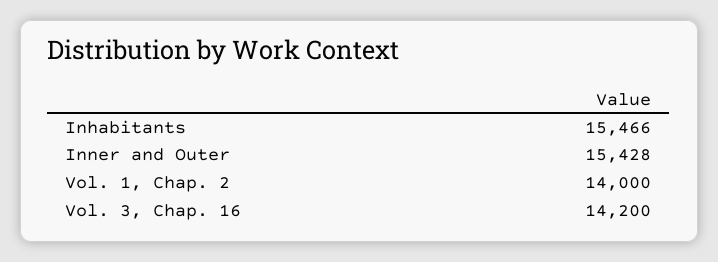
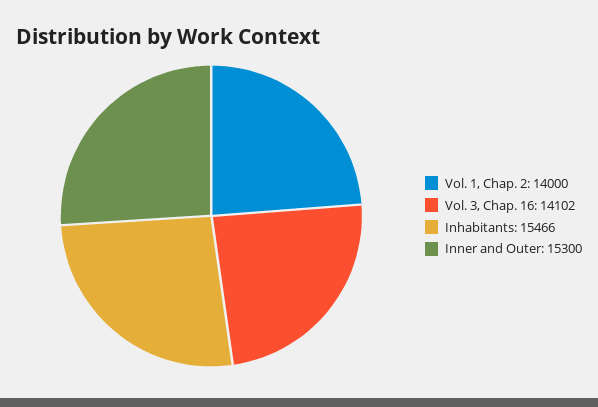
Inner and Outer: 15428 -> 15300
Vol. 3, Chap. 16: 14200 -> 14102

